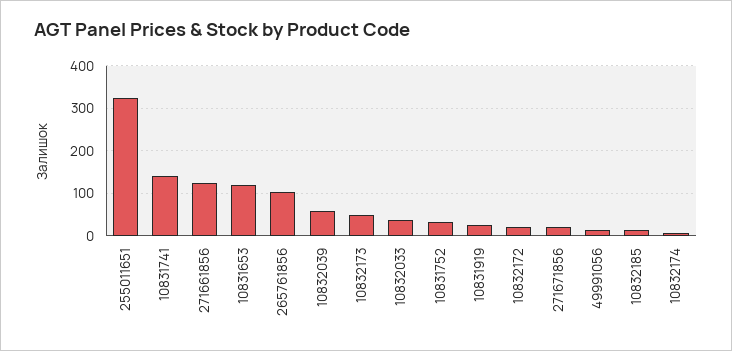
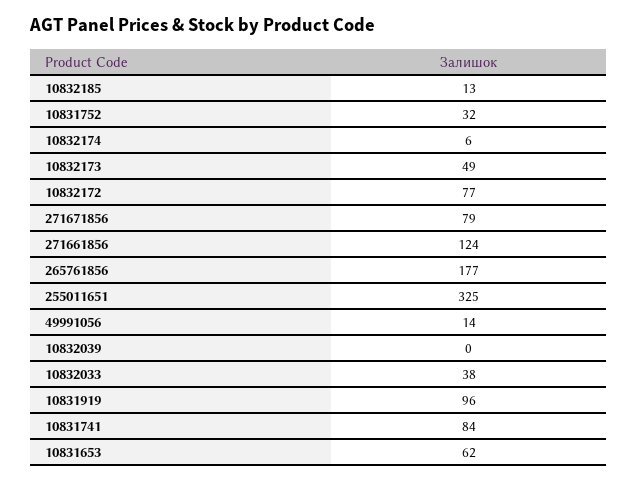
10831741: 140 -> 84
10831653: 120 -> 62
265761856: 100 -> 177
10832039: 60 -> 0
10831919: 20 -> 96
10832172: 20 -> 77
271671856: 20 -> 79

